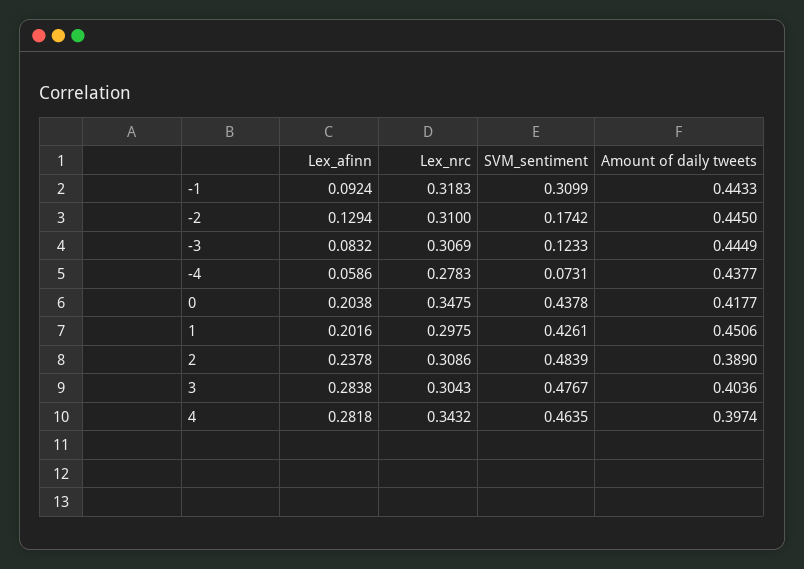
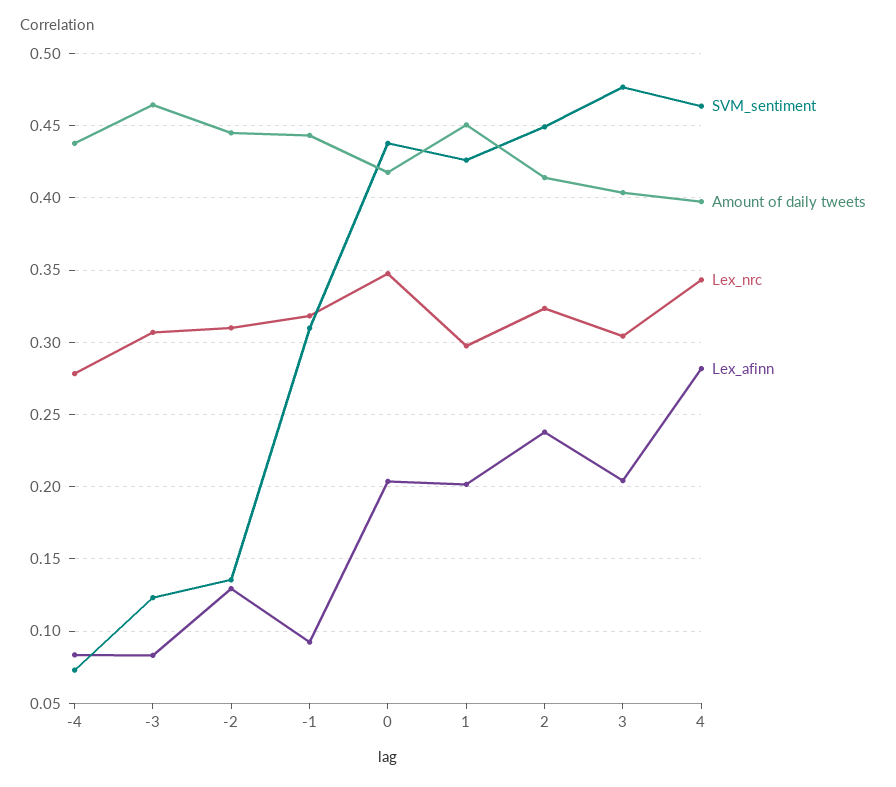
SVM_sentiment, -2: 0.1742 -> 0.135
Amount of daily tweets, -3: 0.4449 -> 0.465
Lex_afinn, -4: 0.0586 -> 0.085
Lex_nrc, 2: 0.3086 -> 0.325
SVM_sentiment, 2: 0.4839 -> 0.45
Amount of daily tweets, 2: 0.389 -> 0.415
Lex_afinn, 3: 0.2838 -> 0.205

